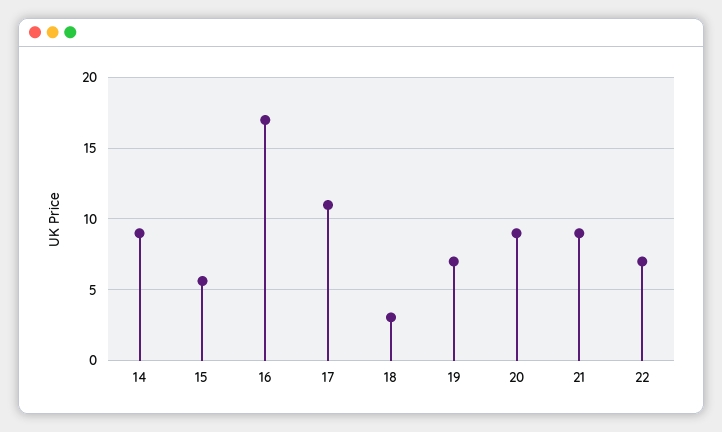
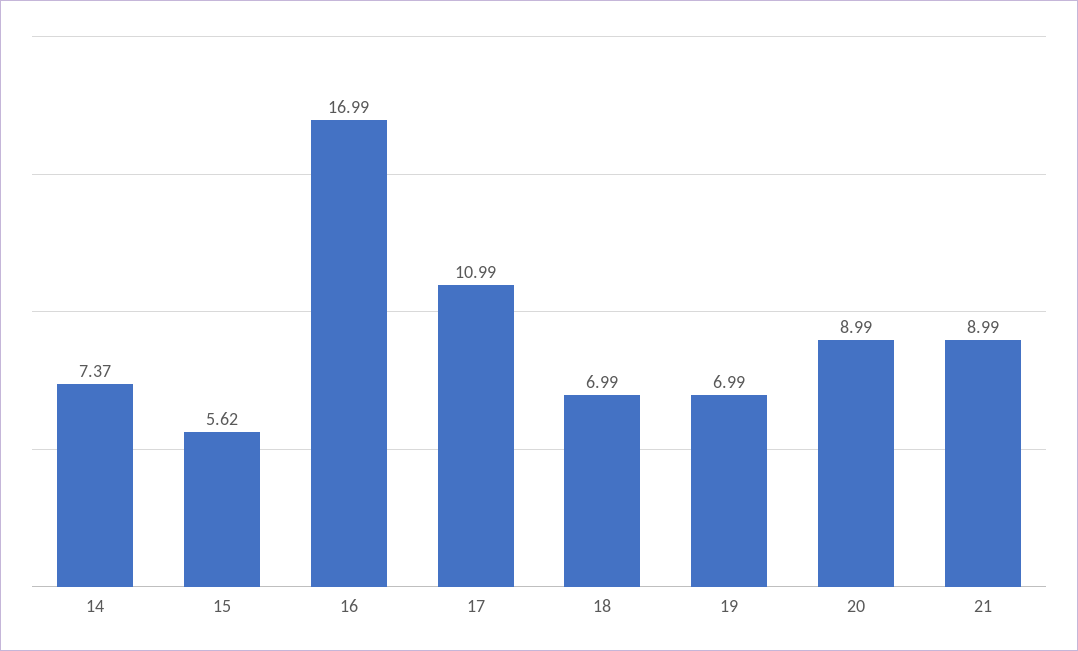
14: 9 -> 7.37
18: 3 -> 6.99
22: 7 -> none

